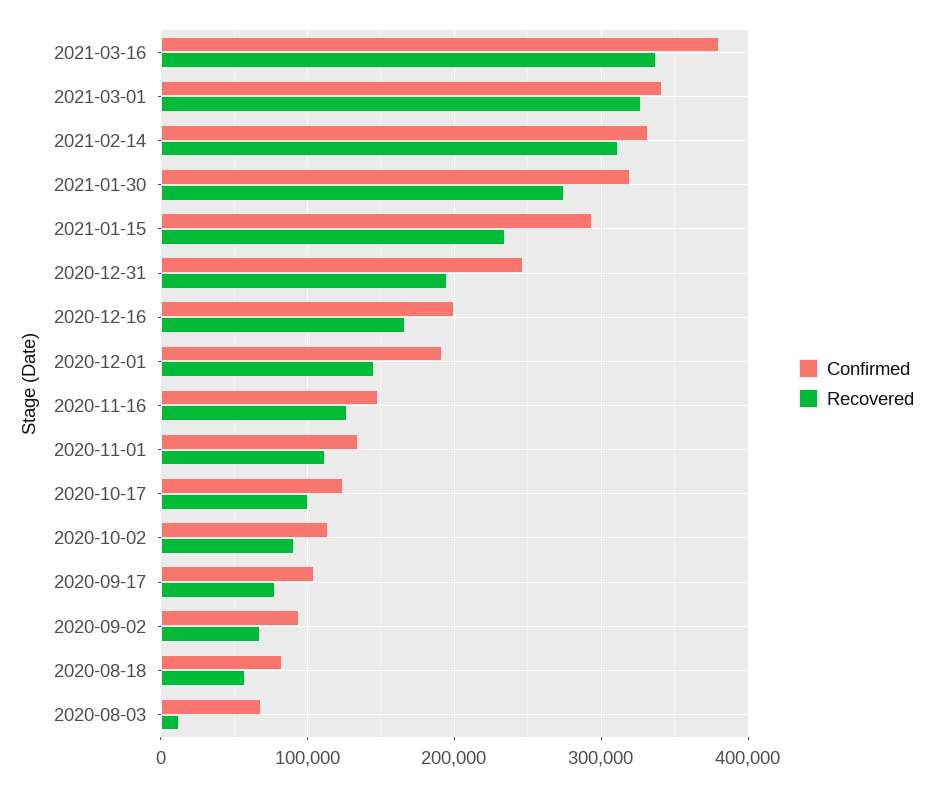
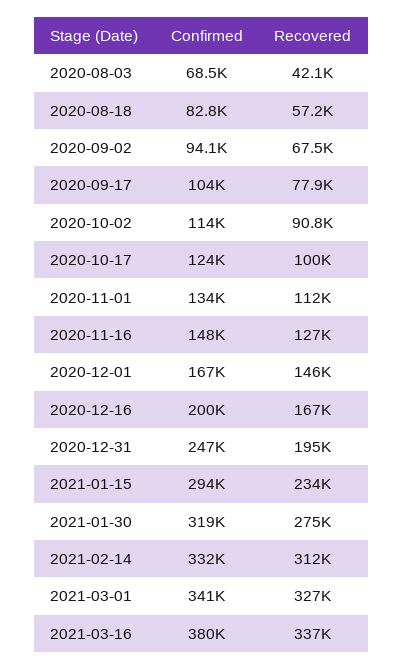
Confirmed, 2020-12-01: 190000 -> 167000
Recovered, 2020-08-03: 10000 -> 42100

